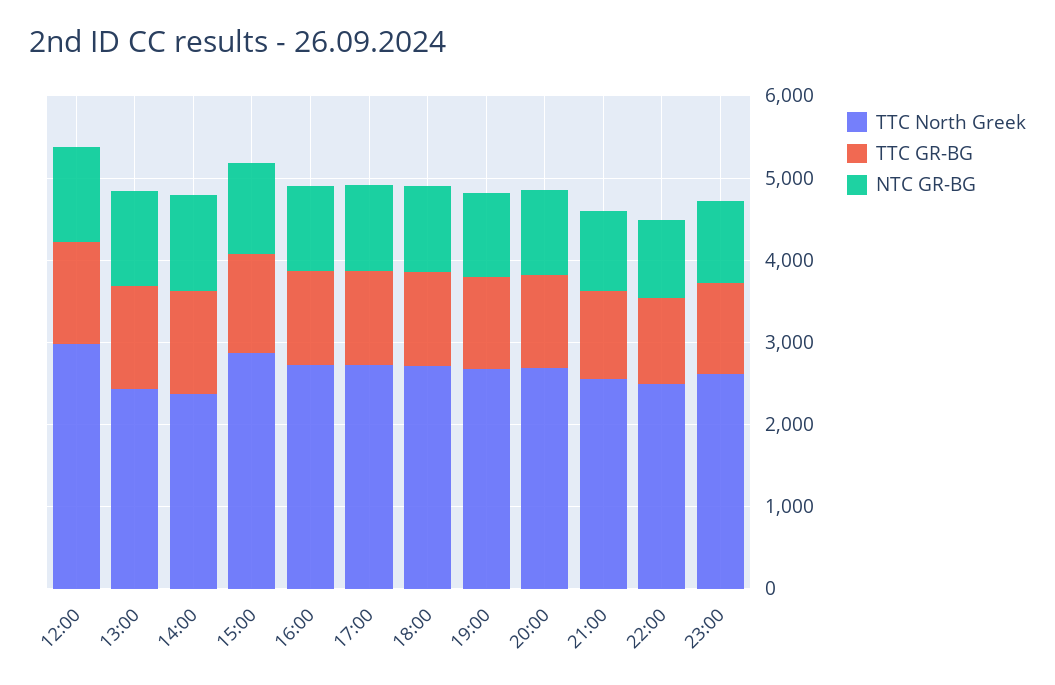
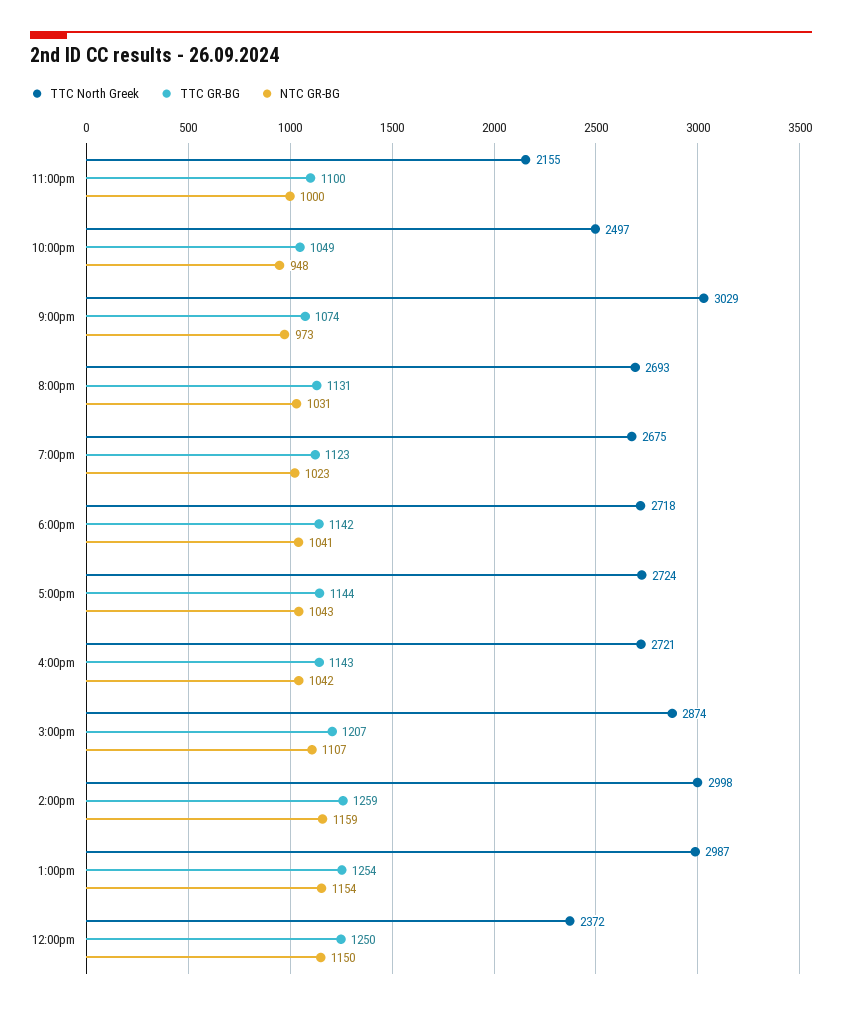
TTC North Greek, 12:00: 3000 -> 2372
TTC North Greek, 13:00: 2400 -> 2987
TTC North Greek, 14:00: 2400 -> 2998
TTC North Greek, 21:00: 2600 -> 3029
TTC North Greek, 23:00: 2600 -> 2155

